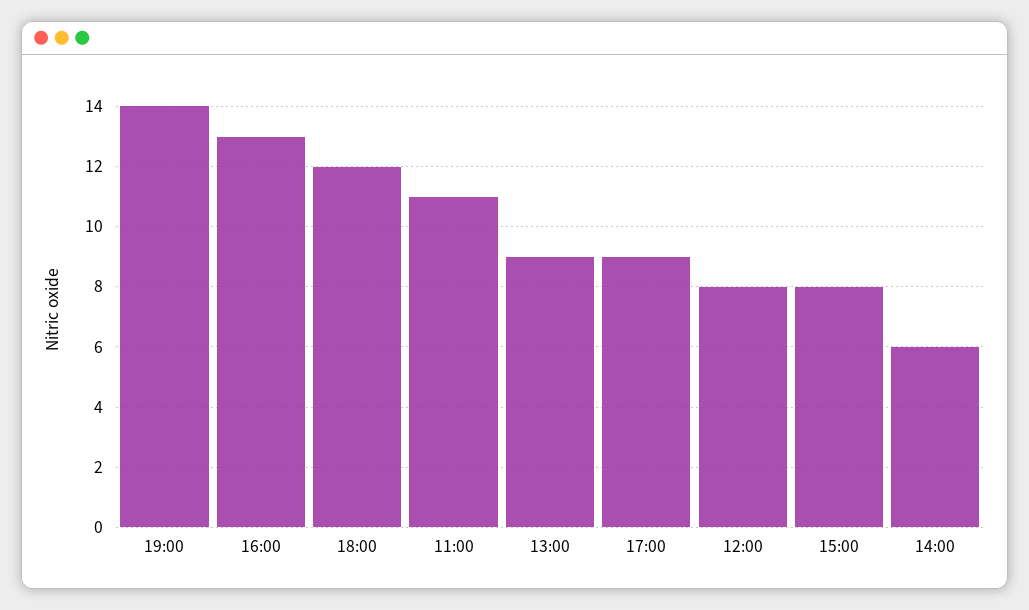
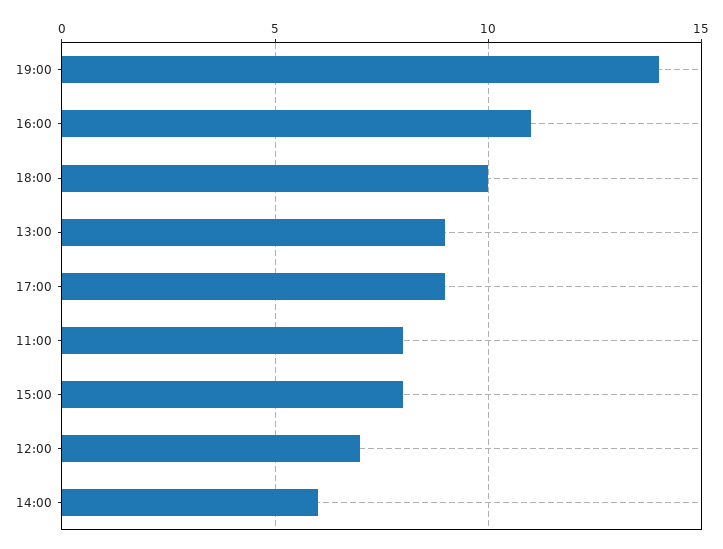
16:00: 13 -> 11
18:00: 12 -> 10
11:00: 11 -> 8
12:00: 8 -> 7

